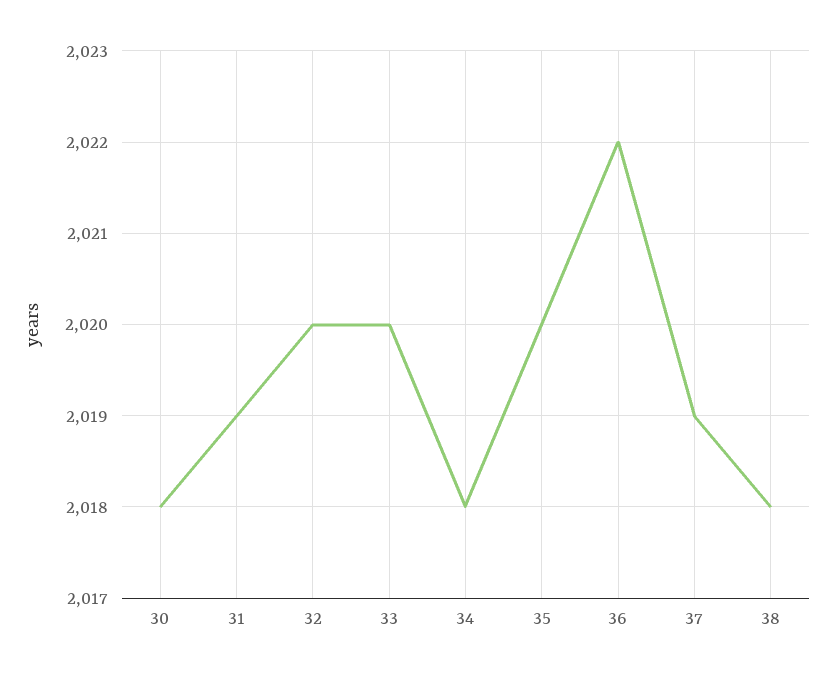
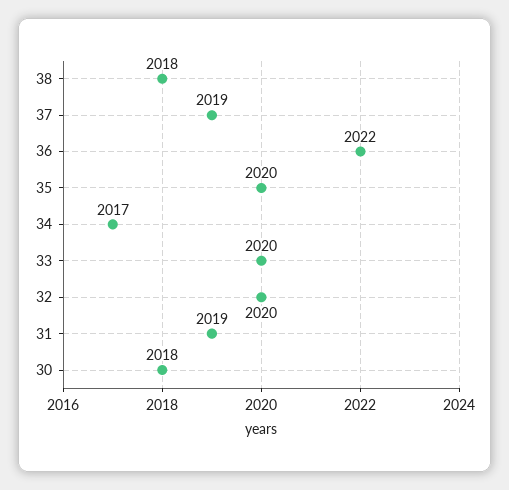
34: 2018 -> 2017

